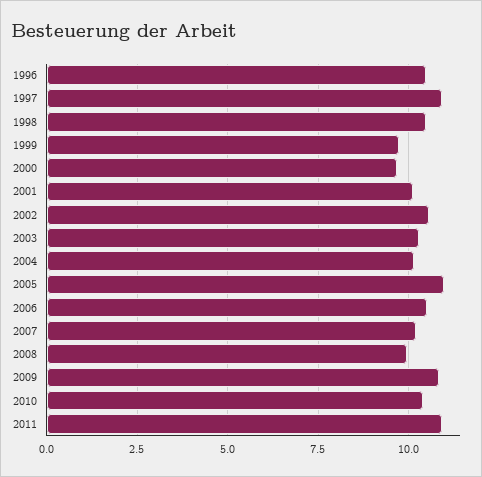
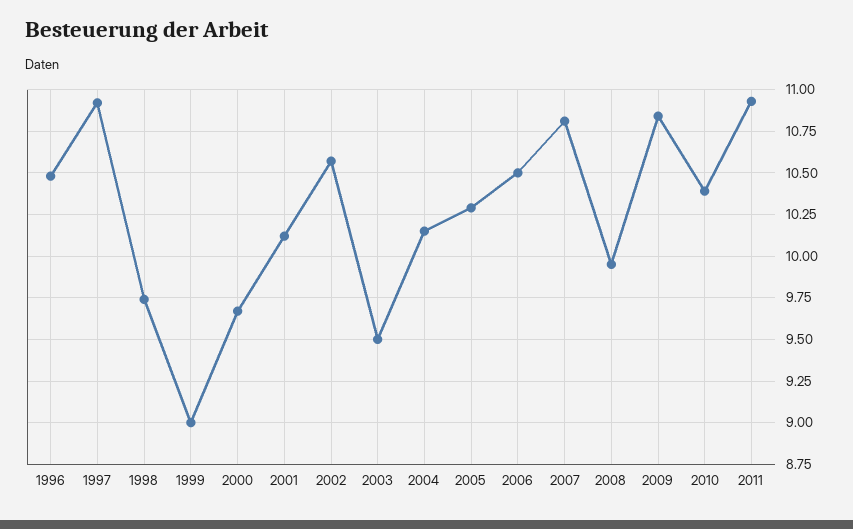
1998: 10.5 -> 9.75
1999: 9.75 -> 9
2003: 10.25 -> 9.5
2005: 11 -> 10.3
2007: 10.25 -> 10.8

